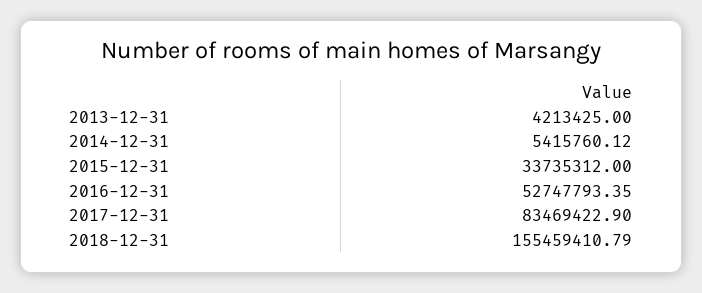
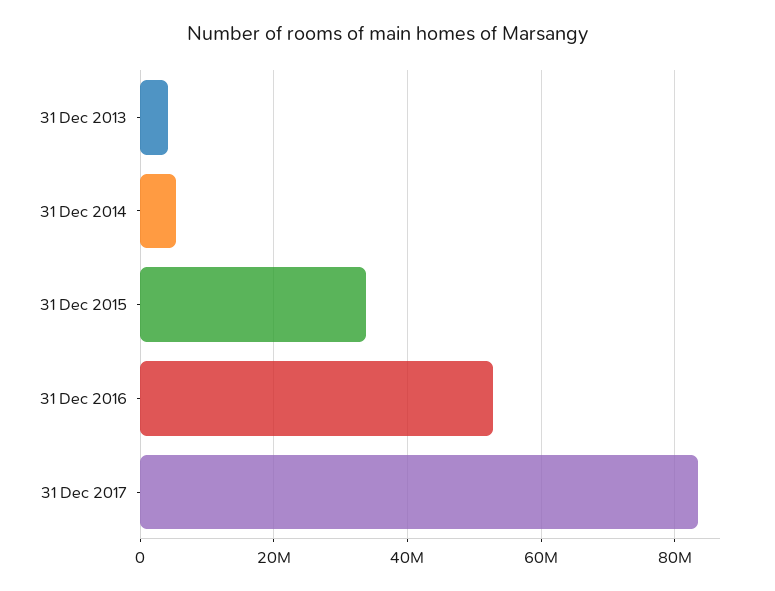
2018-12-31: 155459410.79 -> none

